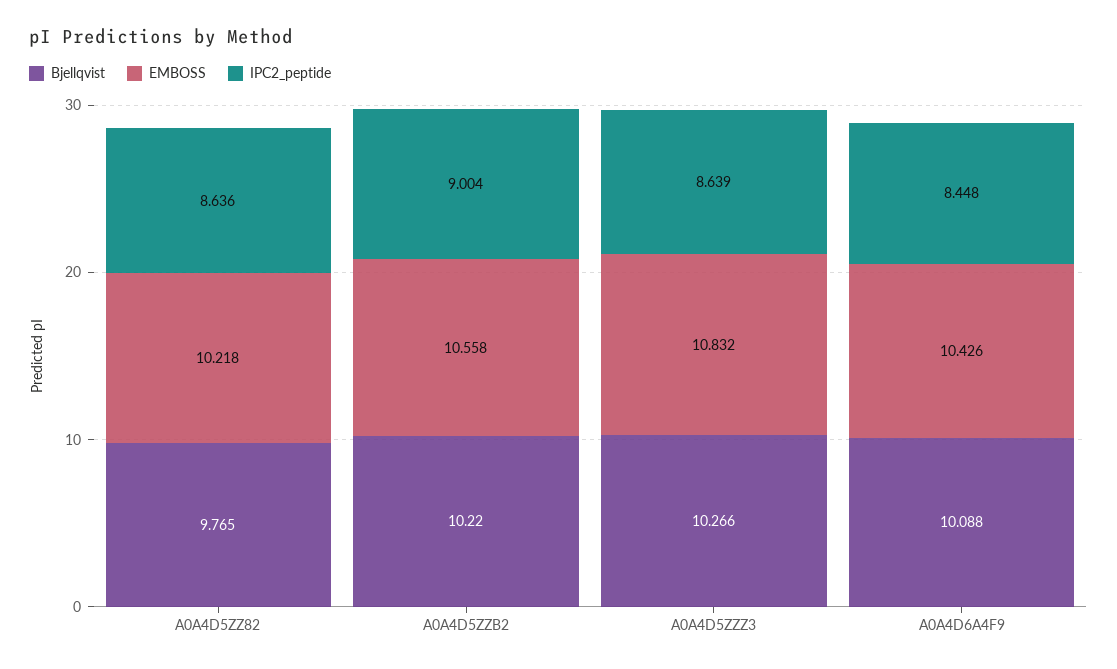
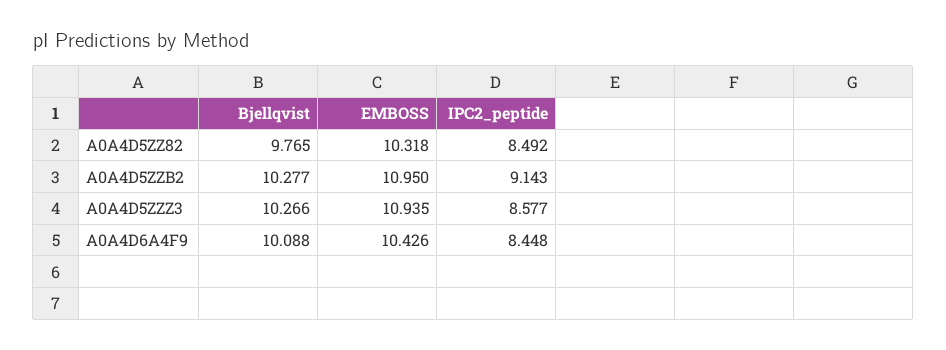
EMBOSS, A0A4D5ZZ82: 10.218 -> 10.318
IPC2_peptide, A0A4D5ZZ82: 8.636 -> 8.492
Bjellqvist, A0A4D5ZZB2: 10.22 -> 10.277
EMBOSS, A0A4D5ZZB2: 10.558 -> 10.95
IPC2_peptide, A0A4D5ZZB2: 9.004 -> 9.143
EMBOSS, A0A4D5ZZZ3: 10.832 -> 10.935
IPC2_peptide, A0A4D5ZZZ3: 8.639 -> 8.577

